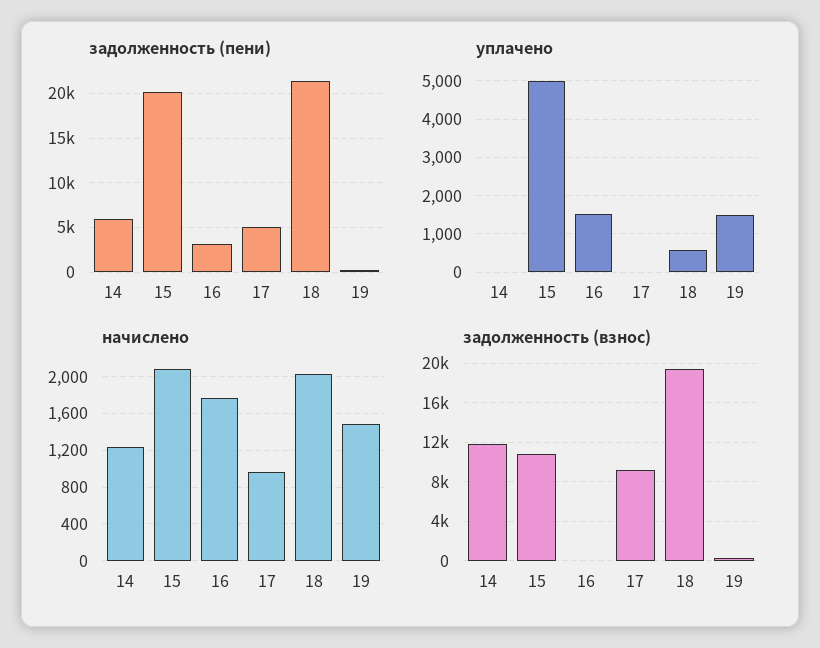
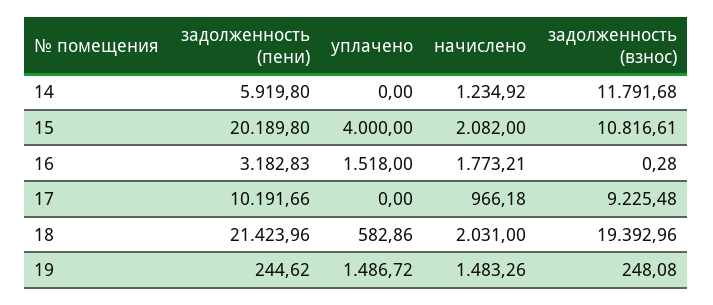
задолженность (пени), 17: 5000 -> 10191.66
уплачено, 15: 5000 -> 4000

